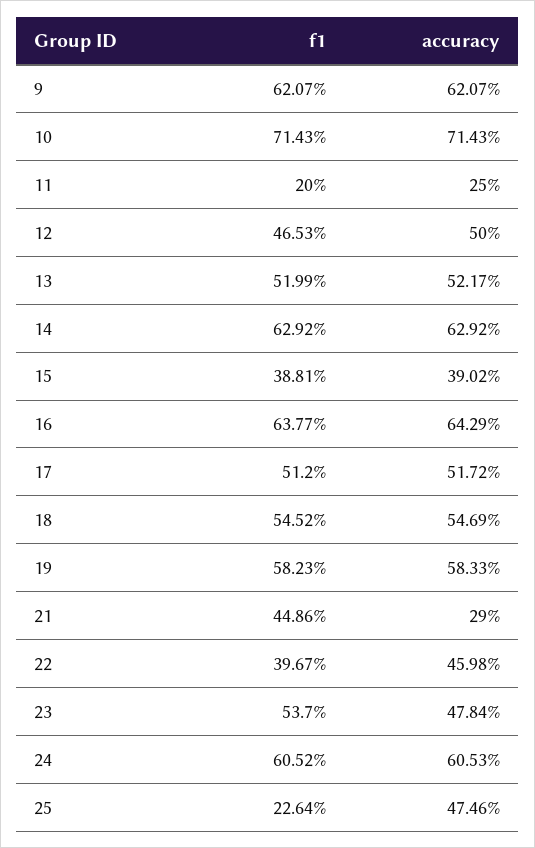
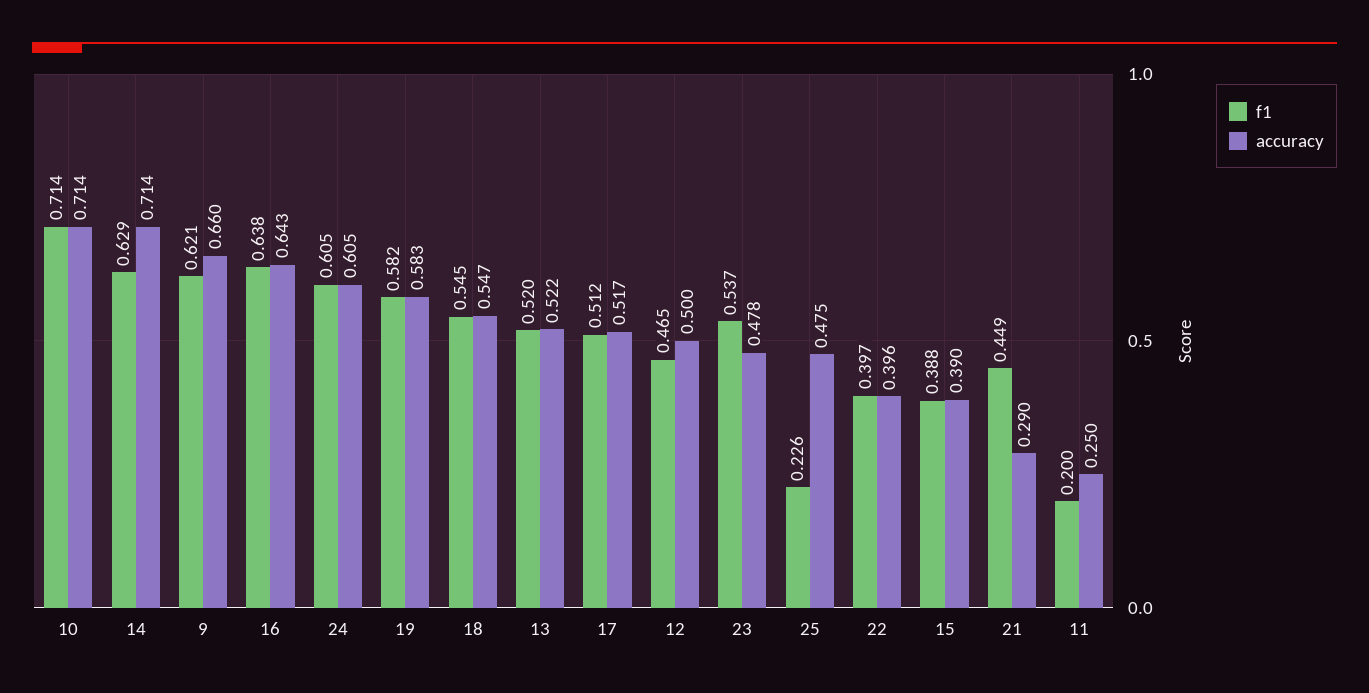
accuracy, 9: 0.6207 -> 0.66
accuracy, 14: 0.6292 -> 0.714
accuracy, 22: 0.4598 -> 0.396

